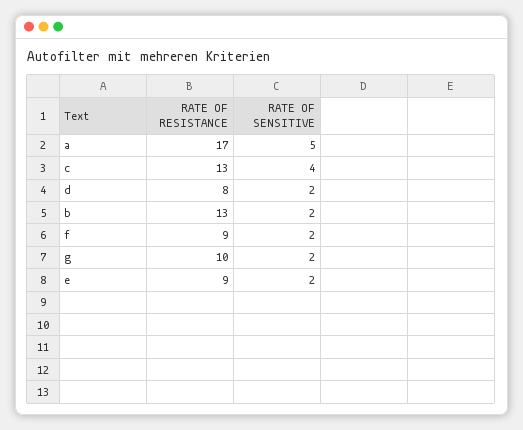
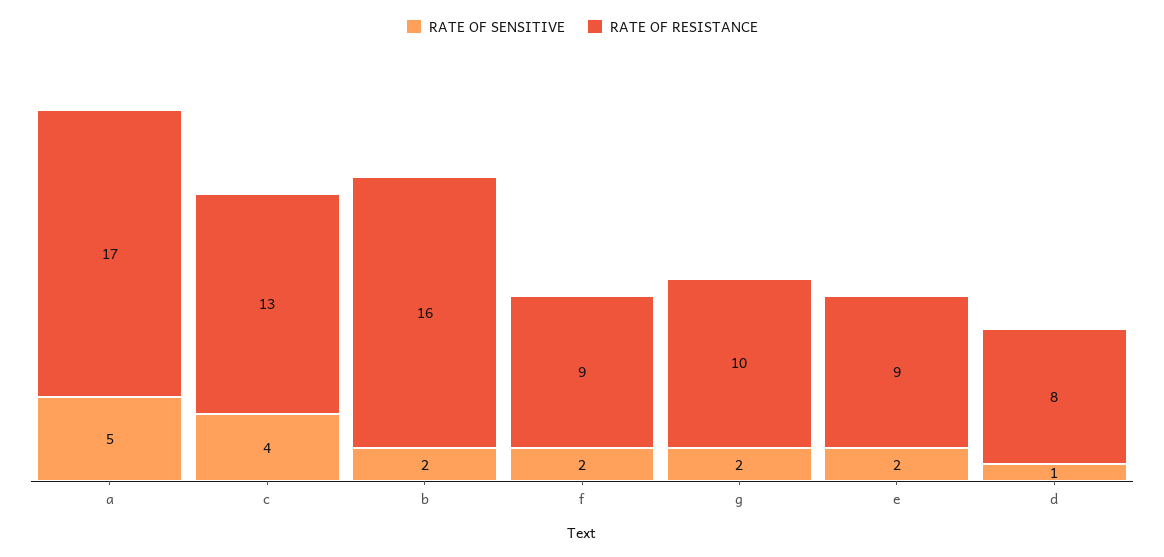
RATE OF SENSITIVE, d: 2 -> 1
RATE OF RESISTANCE, b: 13 -> 16

